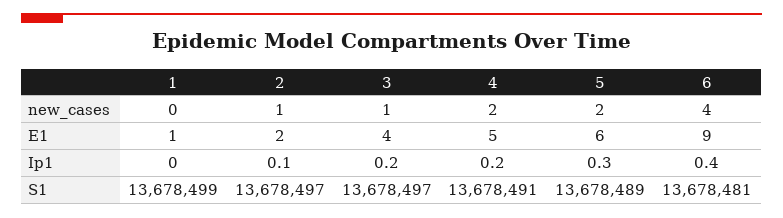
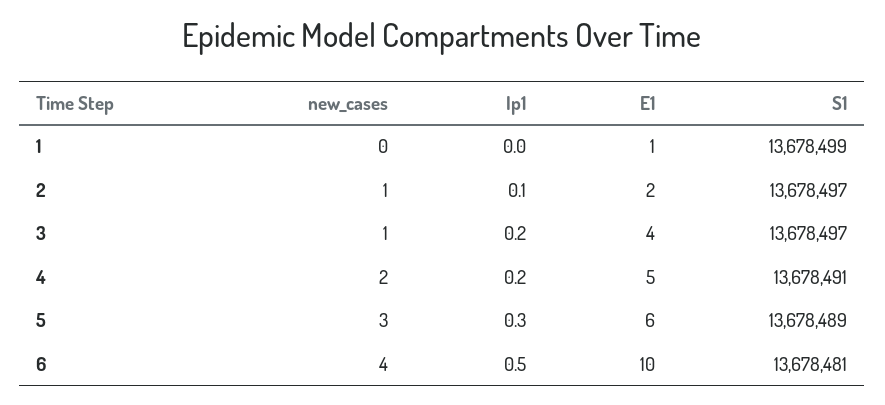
5, new_cases: 2 -> 3
6, E1: 9 -> 10
6, Ip1: 0.4 -> 0.5

